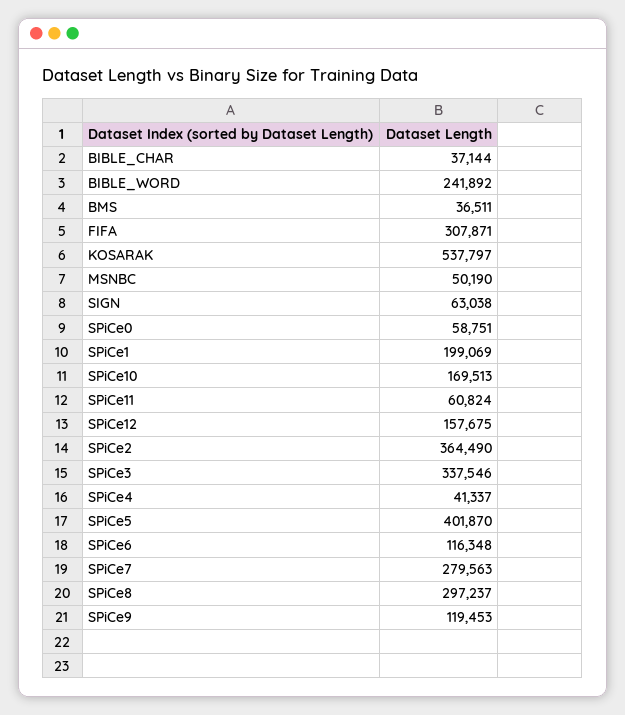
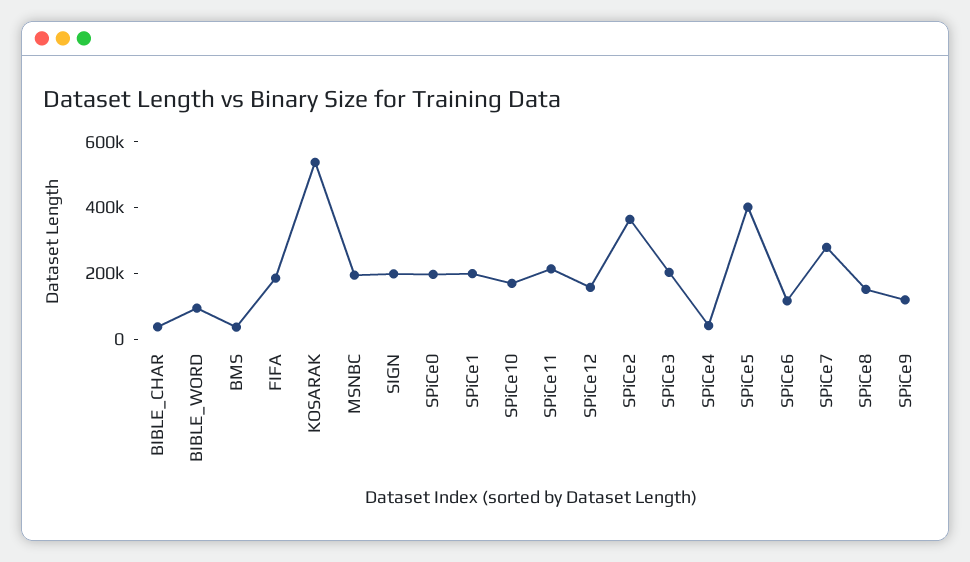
BIBLE_WORD: 241892 -> 100000
FIFA: 307871 -> 200000
MSNBC: 50190 -> 200000
SIGN: 63038 -> 200000
SPiCe0: 58751 -> 200000
SPiCe11: 60824 -> 200000
SPiCe3: 337546 -> 200000
SPiCe8: 297237 -> 150000

